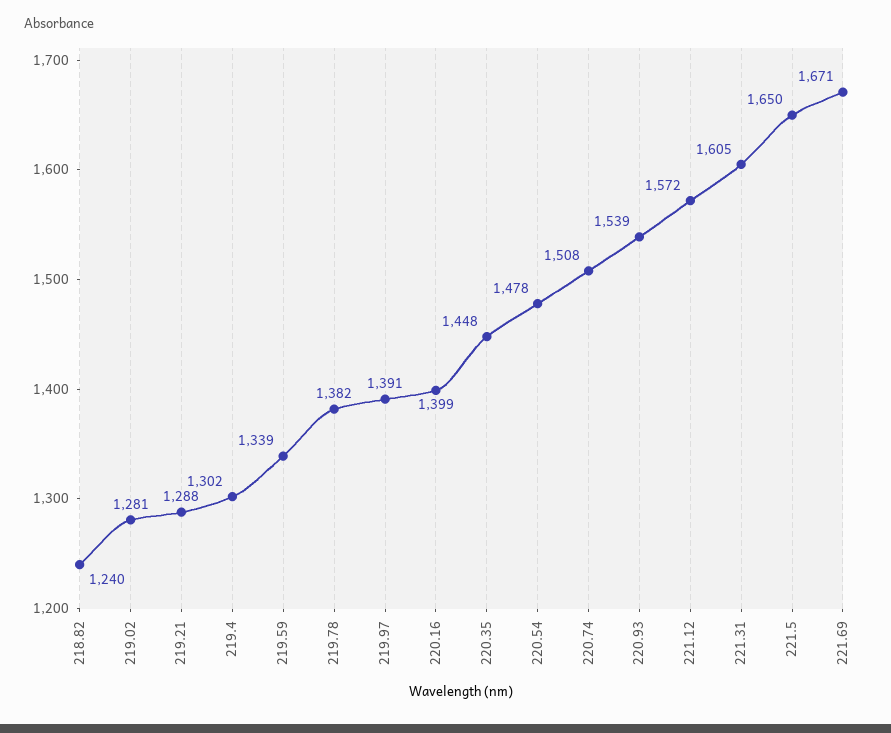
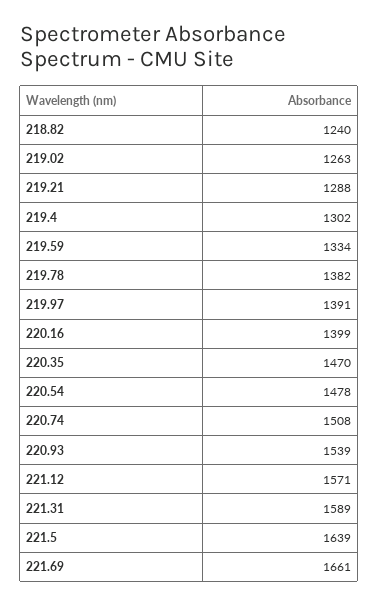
219.02: 1281 -> 1263
219.59: 1339 -> 1334
220.35: 1448 -> 1470
221.12: 1572 -> 1571
221.31: 1605 -> 1589
221.5: 1650 -> 1639
221.69: 1671 -> 1661

